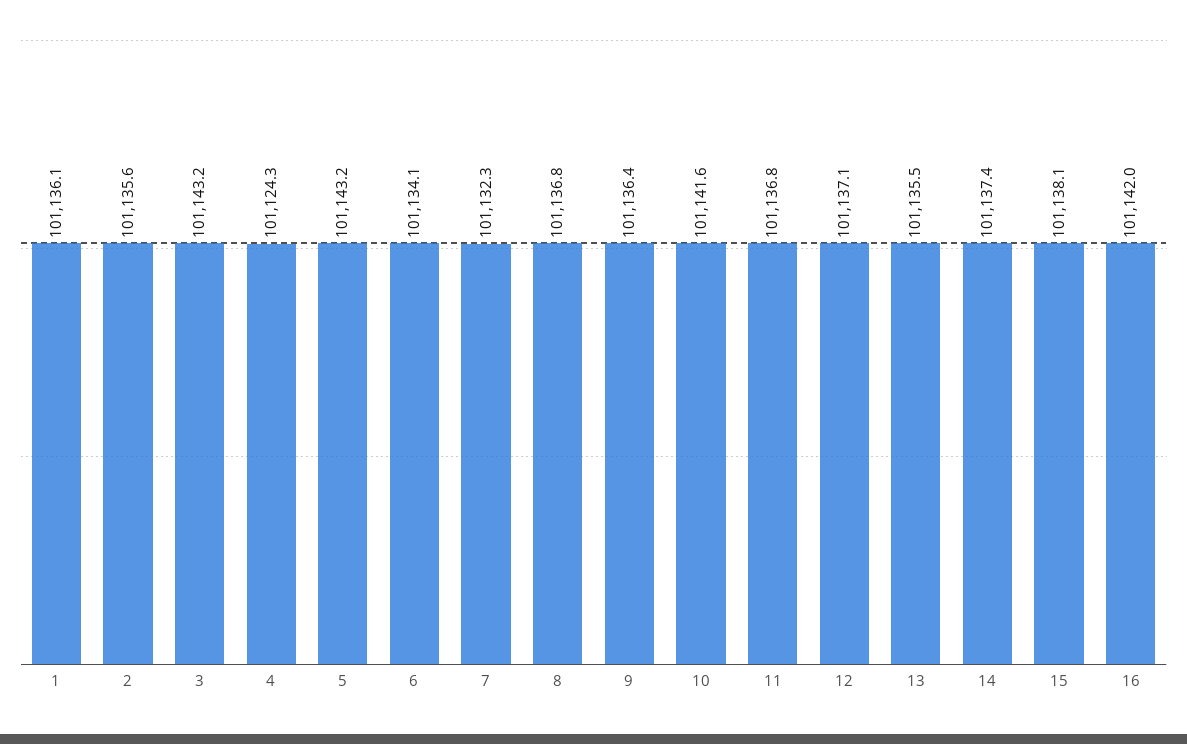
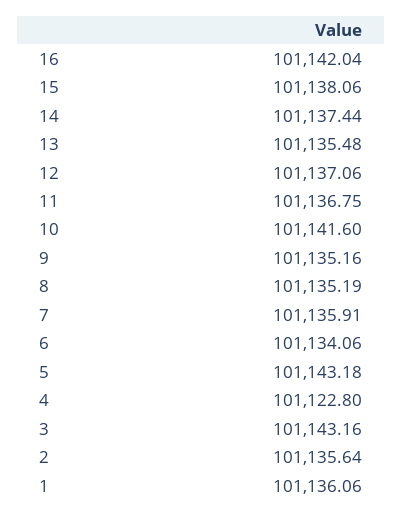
4: 101124.3 -> 101122.8
7: 101132.3 -> 101135.91
8: 101136.8 -> 101135.19
9: 101136.4 -> 101135.16

